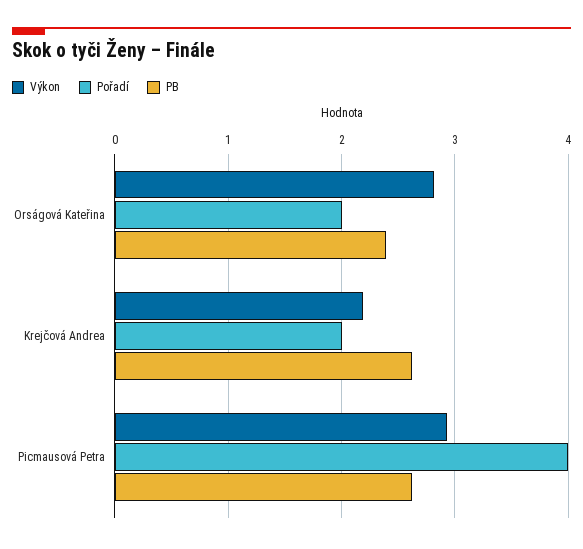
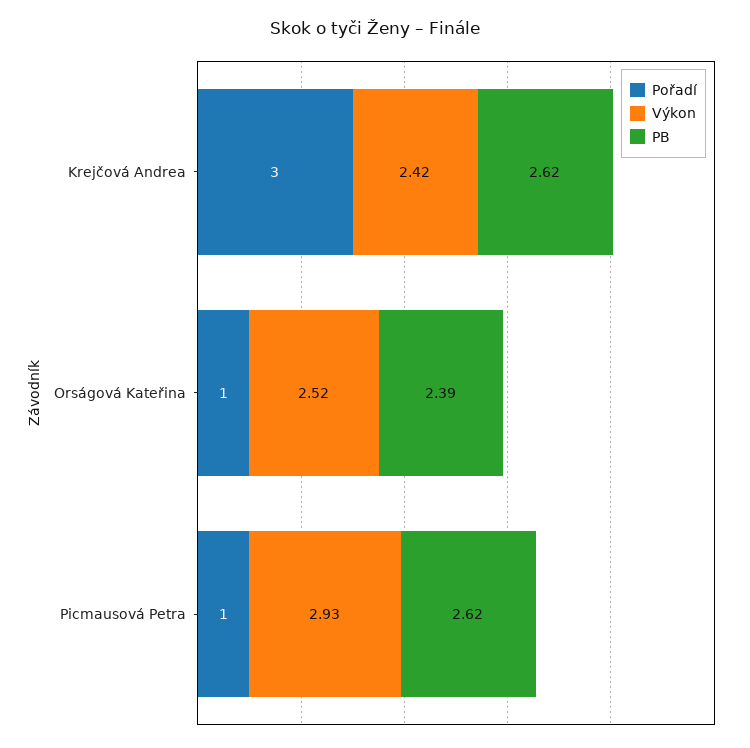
Výkon, Orságová Kateřina: 2.8 -> 2.52
Pořadí, Orságová Kateřina: 2 -> 1
Výkon, Krejčová Andrea: 2.2 -> 2.42
Pořadí, Krejčová Andrea: 2 -> 3
Pořadí, Picmausová Petra: 4 -> 1

